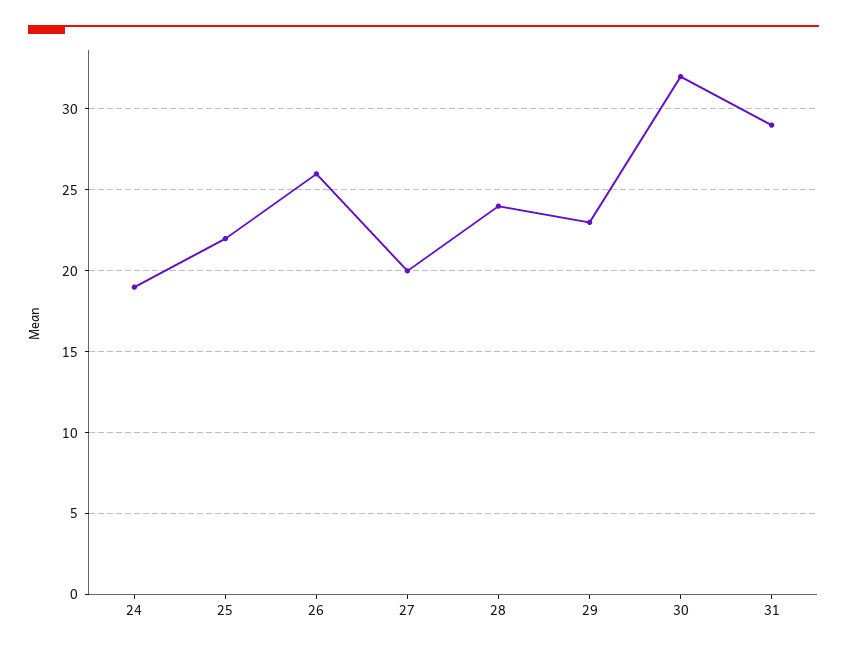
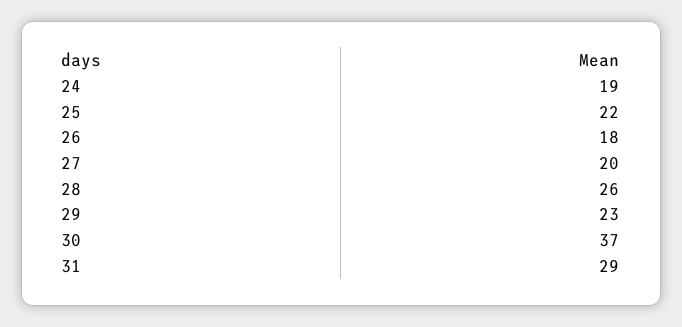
26: 26 -> 18
28: 24 -> 26
30: 32 -> 37

